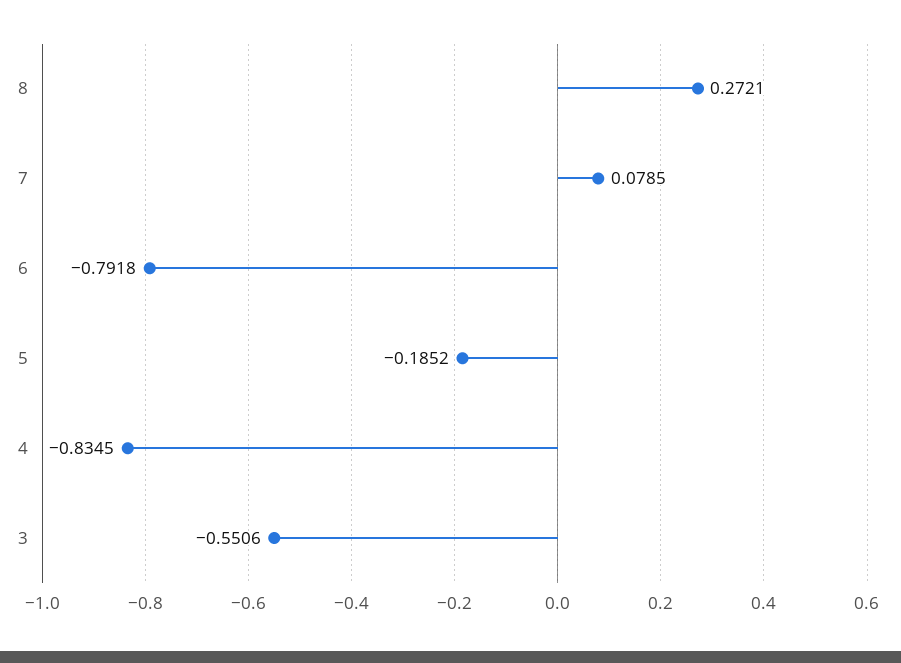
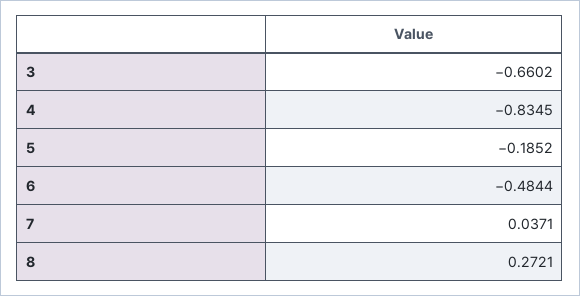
7: 0.0785 -> 0.0371
6: -0.7918 -> -0.4844
3: -0.5506 -> -0.6602

